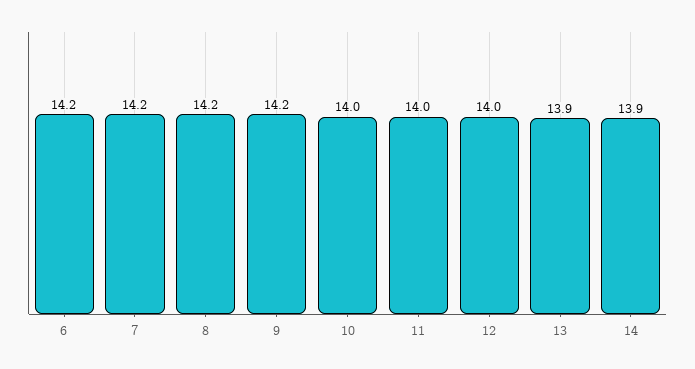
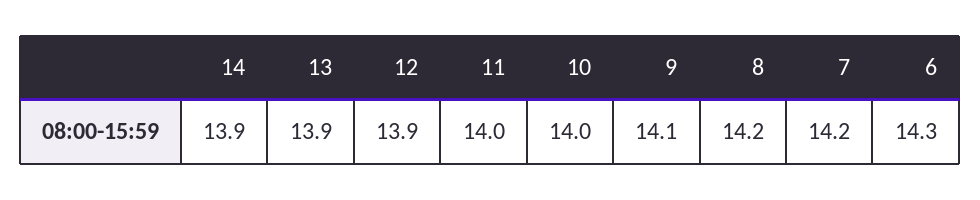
6: 14.2 -> 14.3
9: 14.2 -> 14.1
12: 14 -> 13.9

